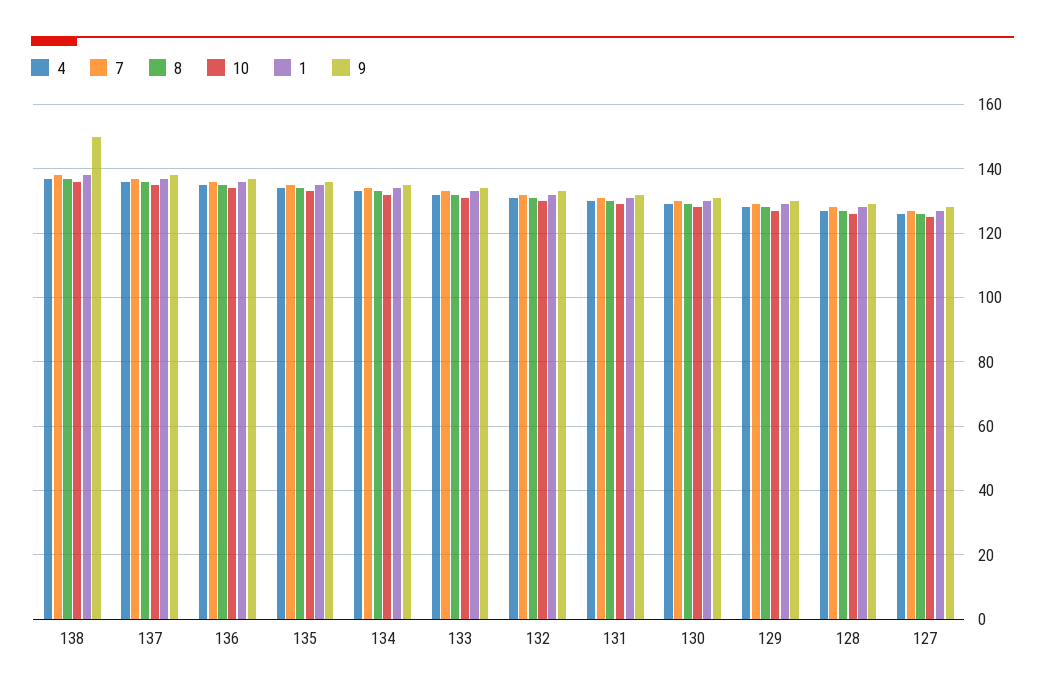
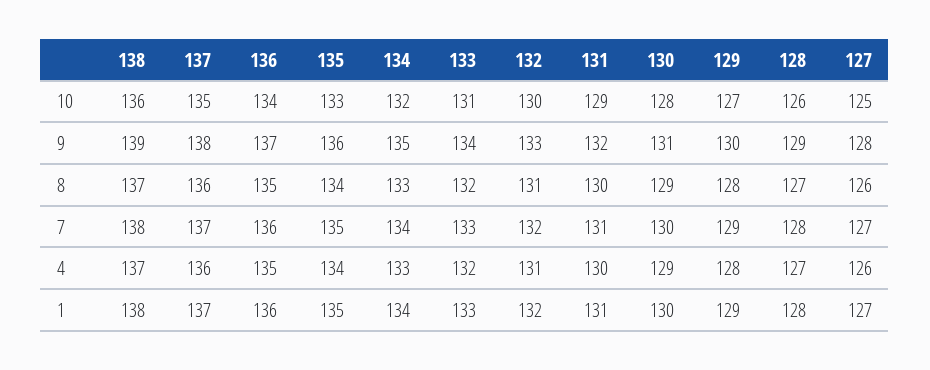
9, 138: 150 -> 139

